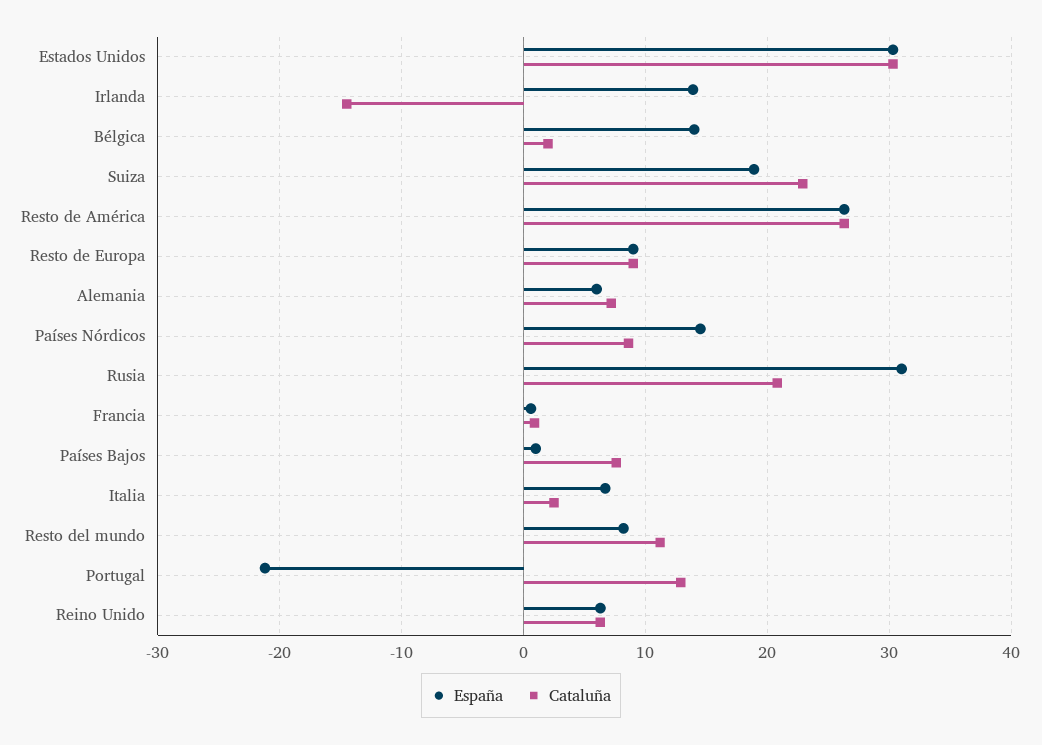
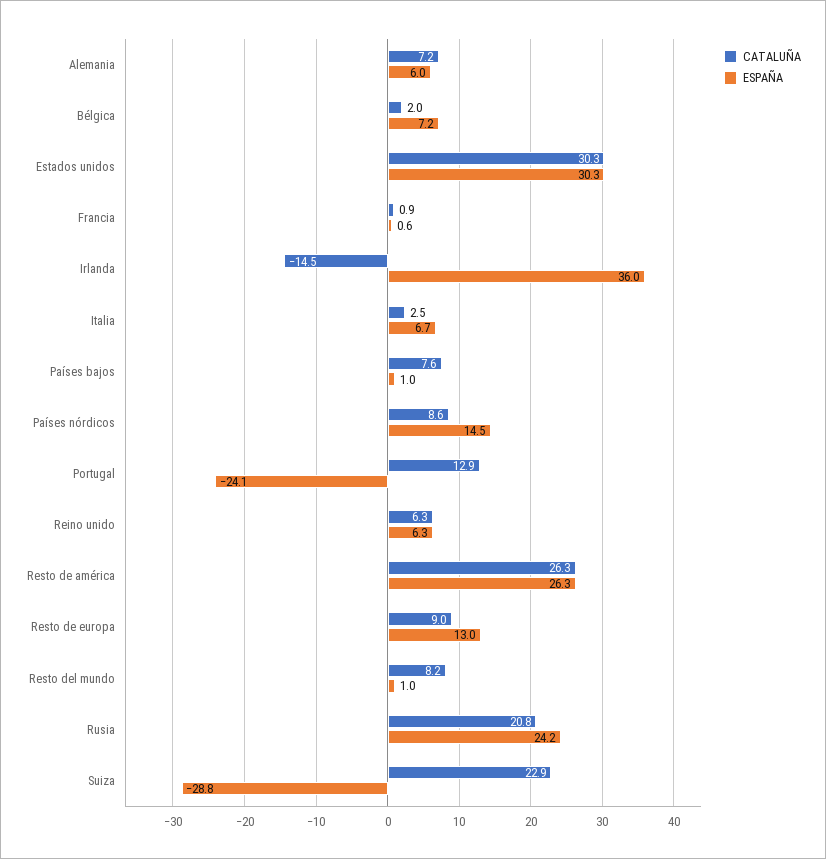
España, Irlanda: 14 -> 36
España, Bélgica: 14 -> 7.2
España, Suiza: 19 -> -28.8
España, Resto de Europa: 9 -> 13
España, Rusia: 31 -> 24.2
España, Resto del mundo: 8 -> 1
Cataluña, Resto del mundo: 11 -> 8.2
España, Portugal: -21 -> -24.1

